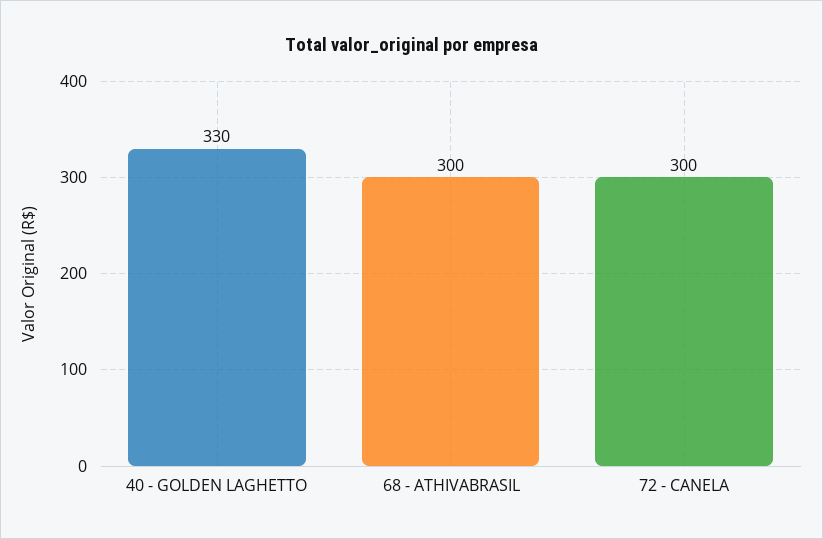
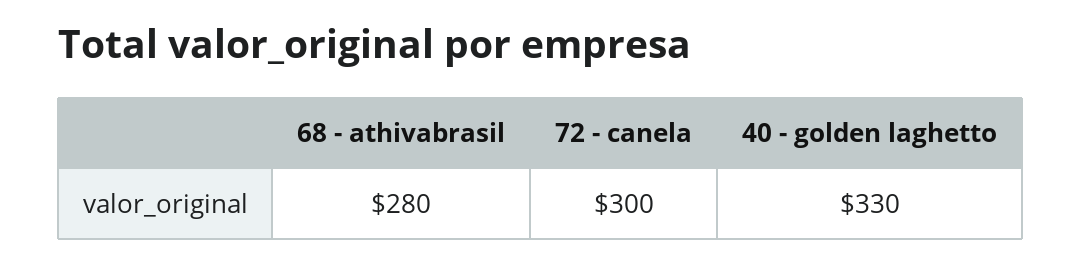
68 - ATHIVABRASIL: 300 -> 280

